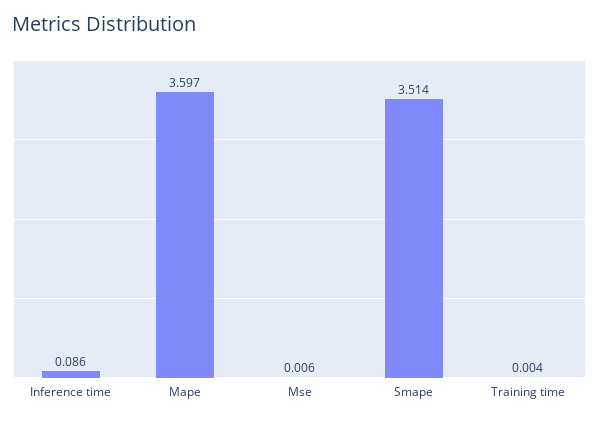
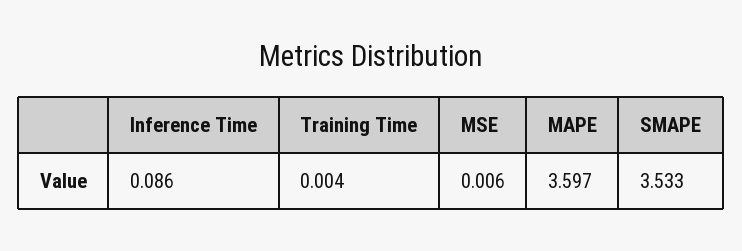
Smape: 3.514 -> 3.533

